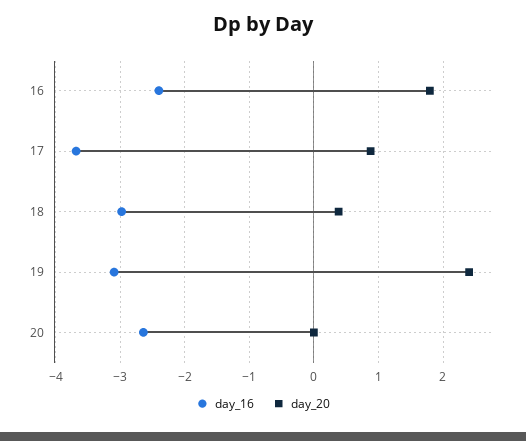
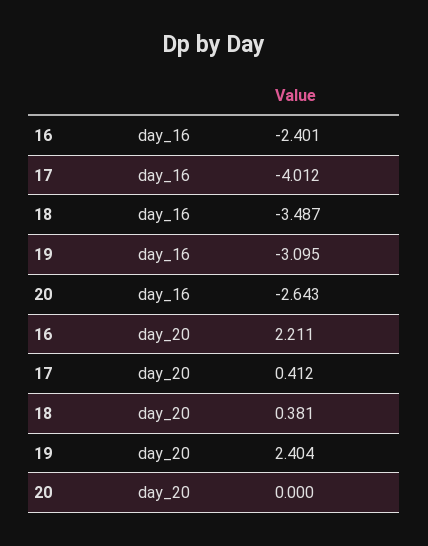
day_20, 16: 1.8 -> 2.211
day_16, 17: -3.7 -> -4.012
day_20, 17: 0.9 -> 0.412
day_16, 18: -3 -> -3.487

